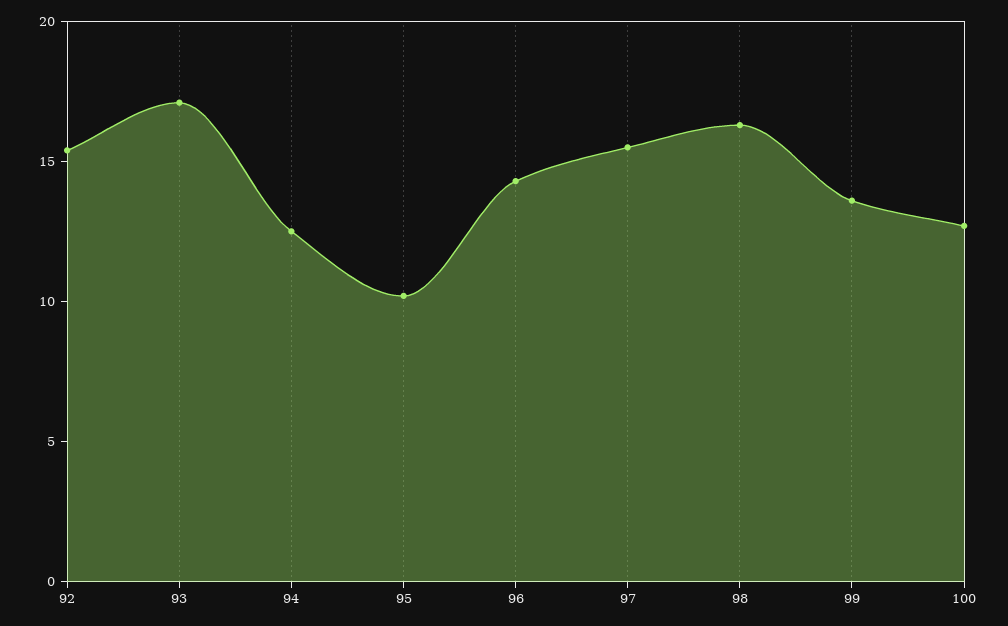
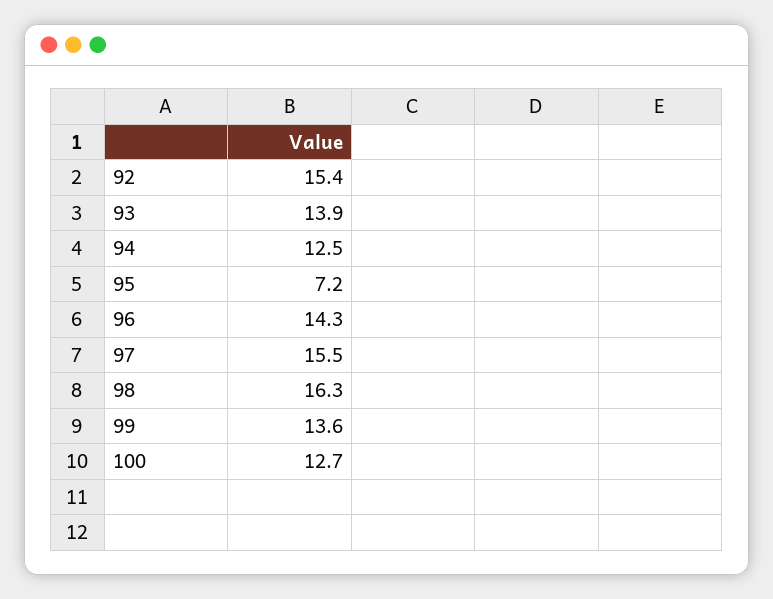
93: 17 -> 13.9
95: 10 -> 7.2

